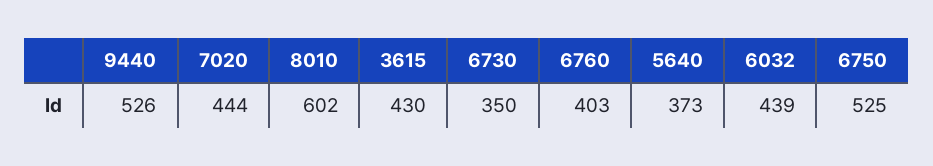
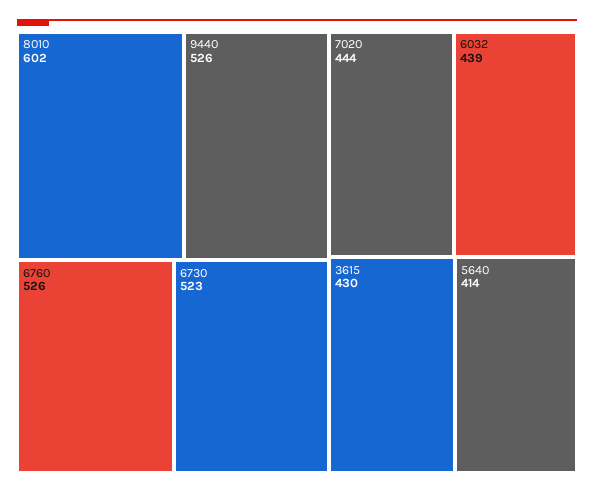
6730: 350 -> 523
6760: 403 -> 526
5640: 373 -> 414
6750: 525 -> none

